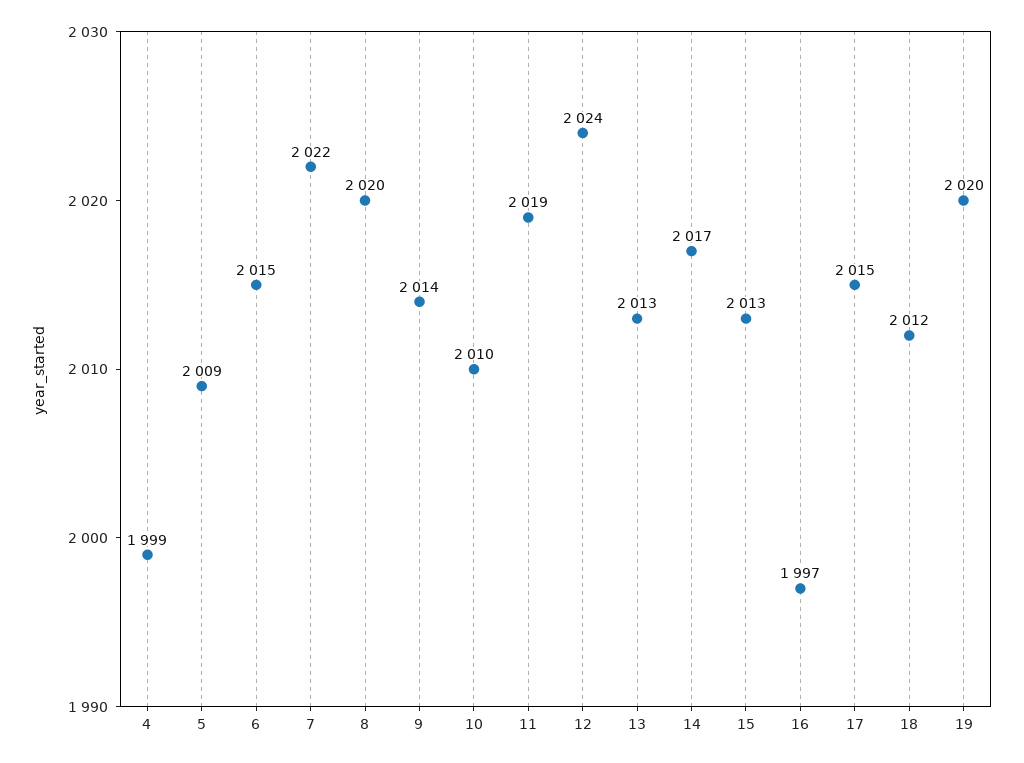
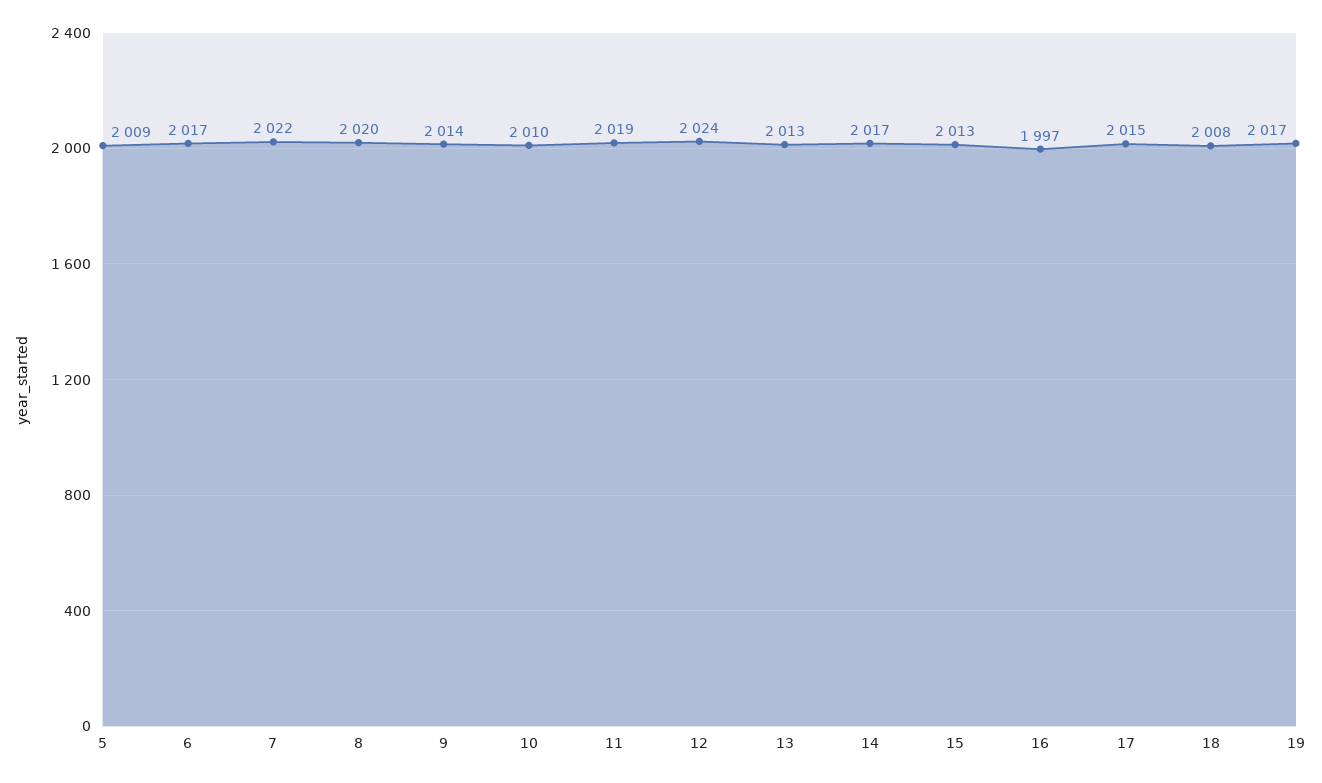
4: 1999 -> none
6: 2015 -> 2017
18: 2012 -> 2008
19: 2020 -> 2017

